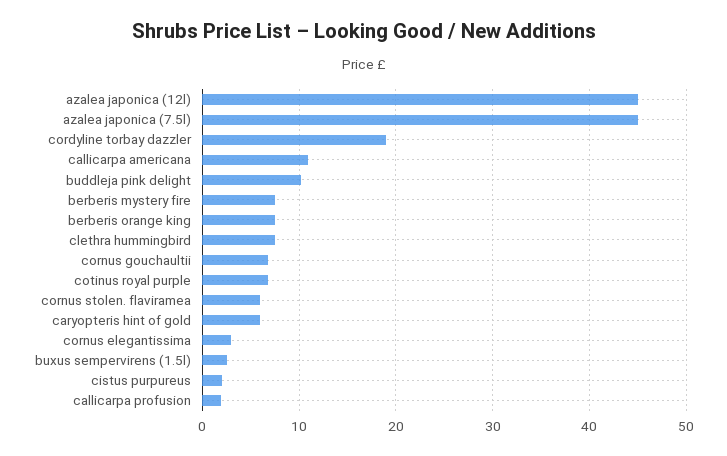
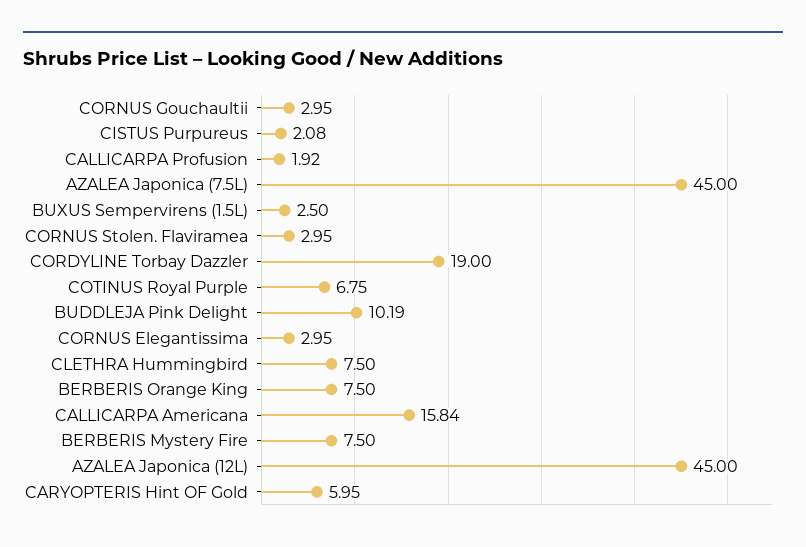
callicarpa americana: 11 -> 15.84
cornus gouchaultii: 7 -> 2.95
cornus stolen. flaviramea: 6 -> 2.95

